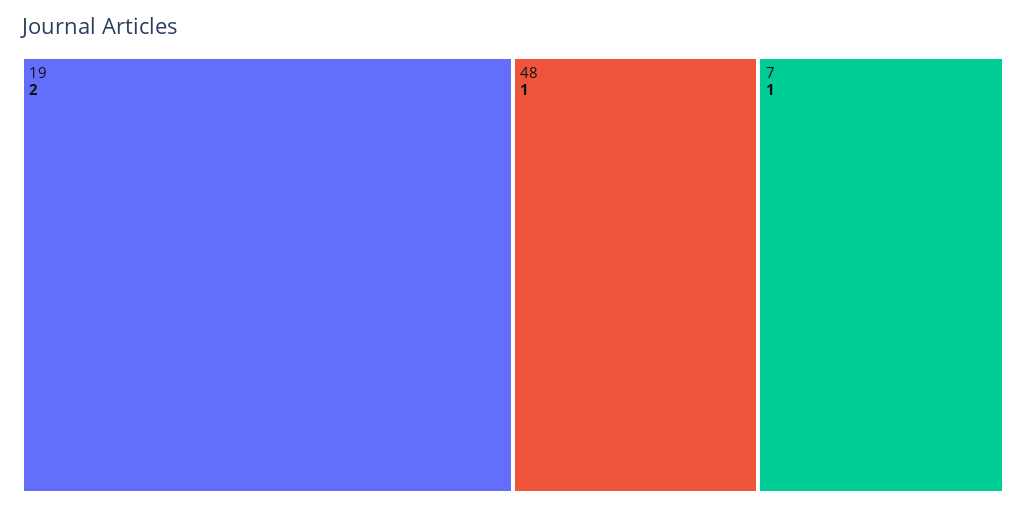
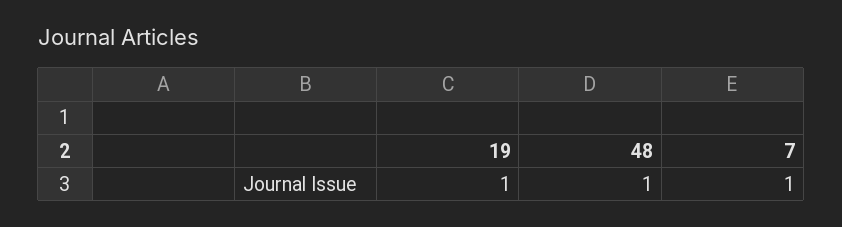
19: 2 -> 1

